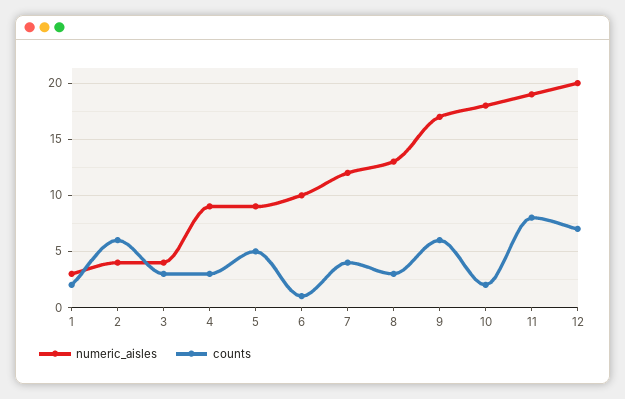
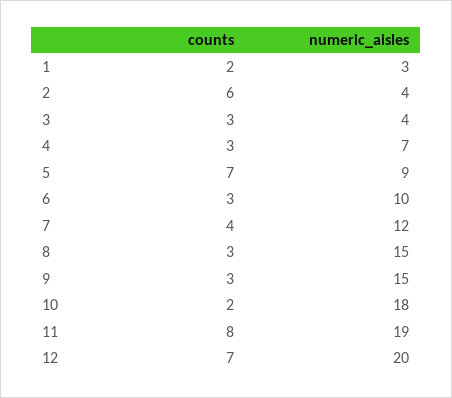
numeric_aisles, 4: 9 -> 7
counts, 5: 5 -> 7
counts, 6: 1 -> 3
numeric_aisles, 8: 13 -> 15
numeric_aisles, 9: 17 -> 15
counts, 9: 6 -> 3

